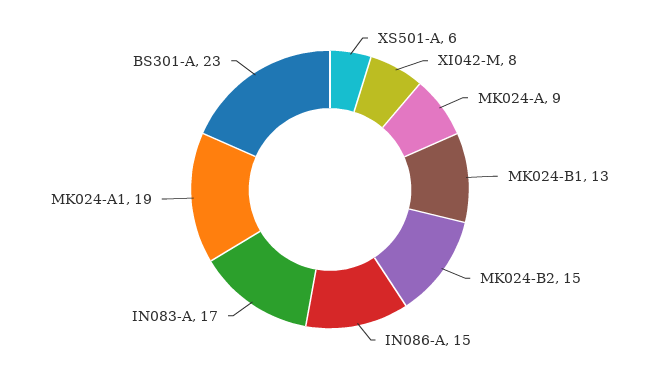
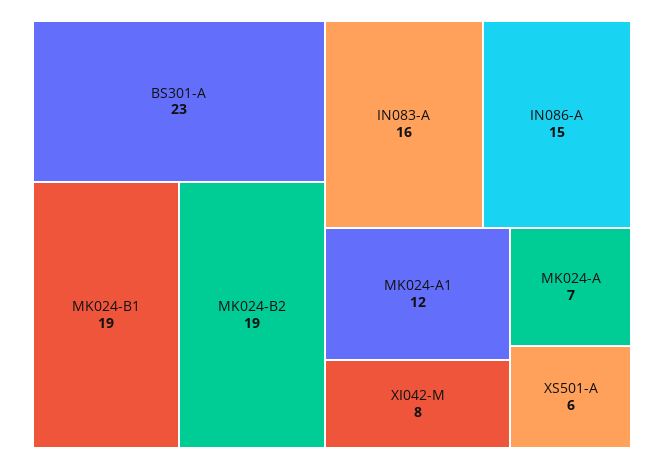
MK024-A: 9 -> 7
MK024-B1: 13 -> 19
MK024-B2: 15 -> 19
IN083-A: 17 -> 16
MK024-A1: 19 -> 12

